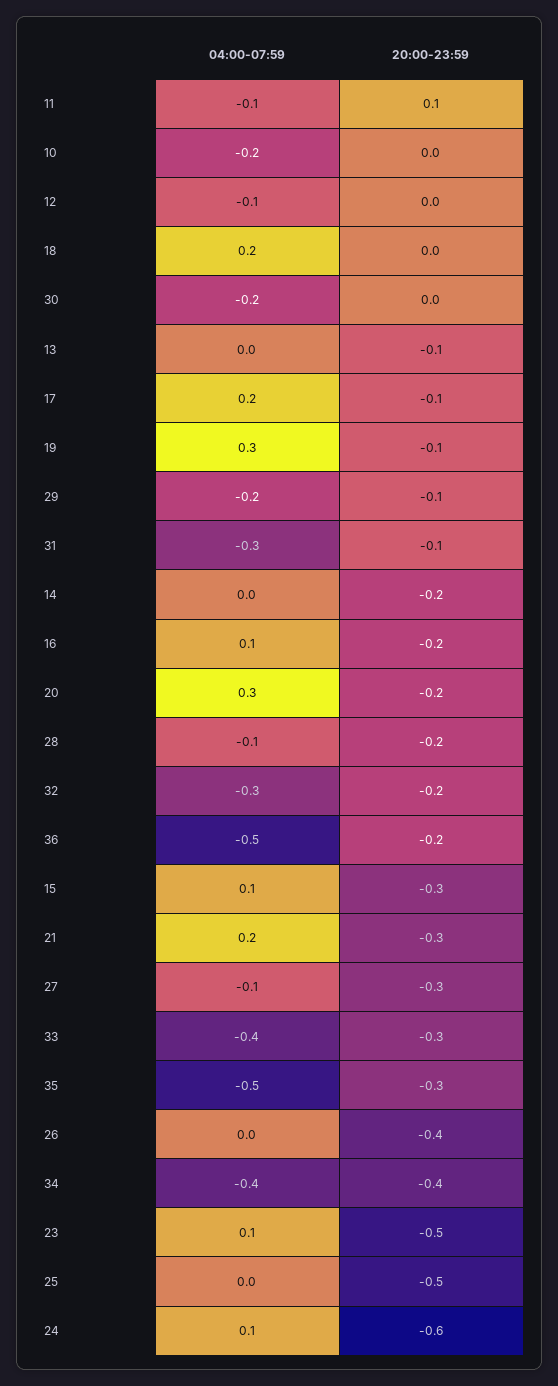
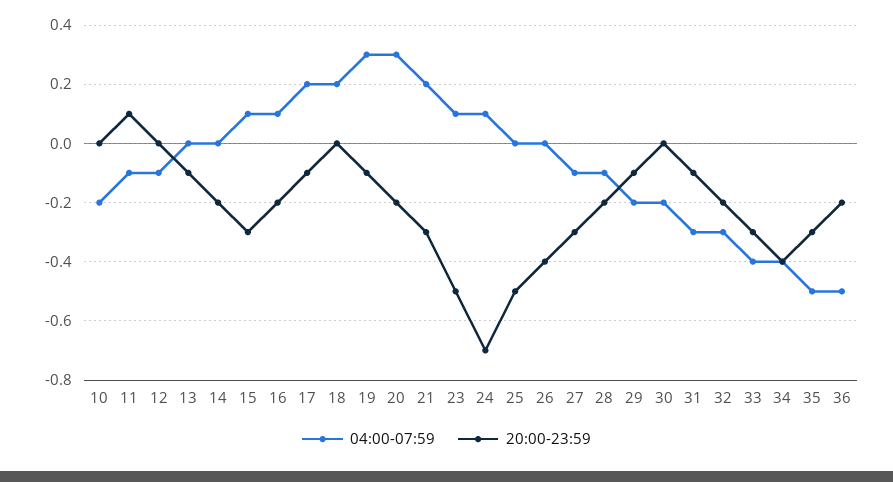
20:00-23:59, 24: -0.6 -> -0.7

